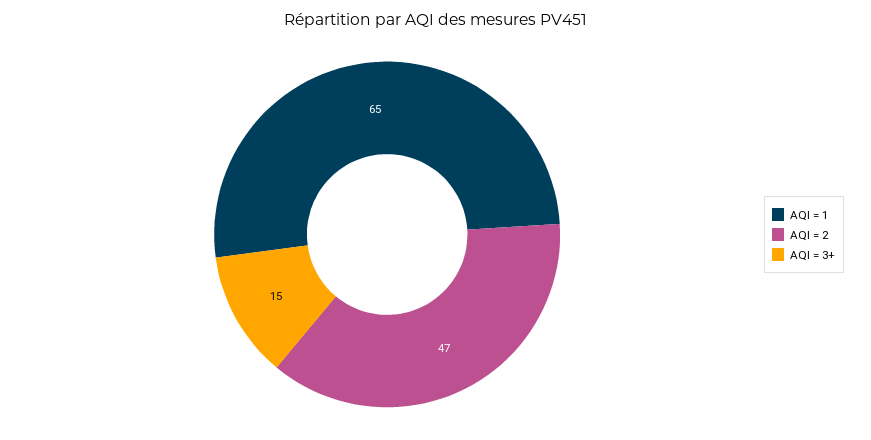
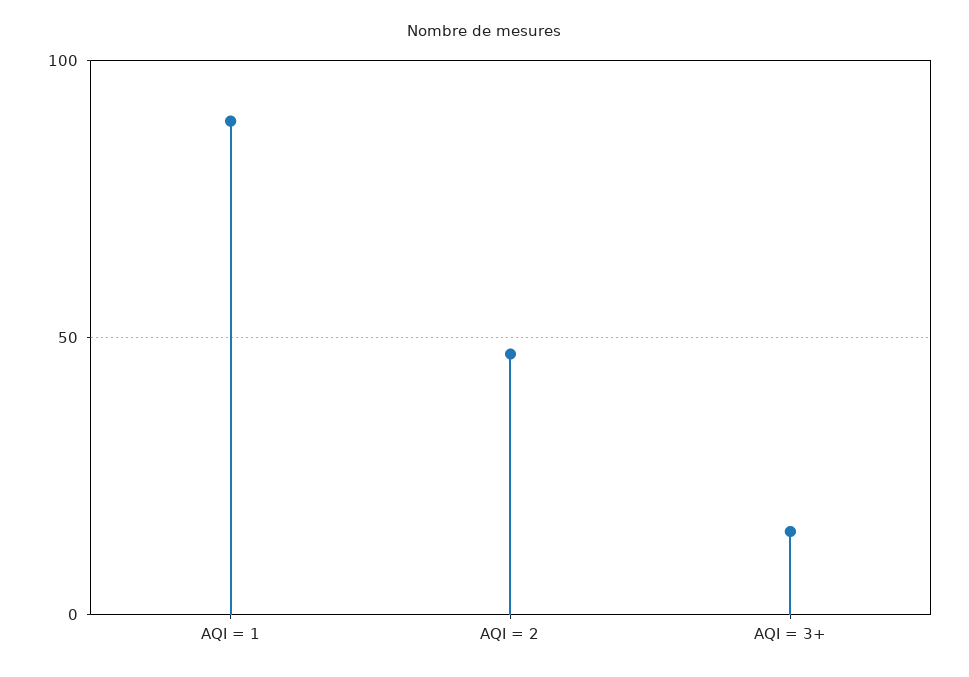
AQI = 1: 65 -> 90

